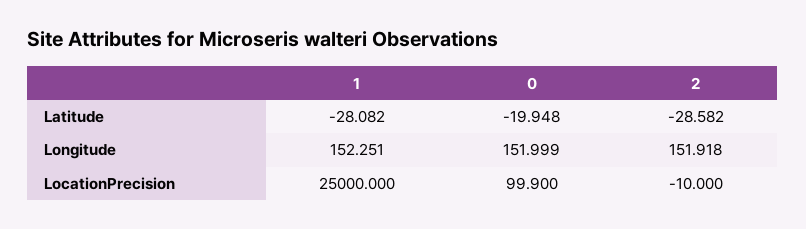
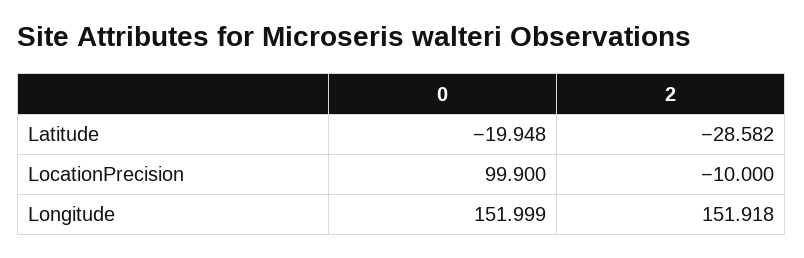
1, Latitude: -28.082 -> none
1, Longitude: 152.251 -> none
1, LocationPrecision: 25000 -> none

